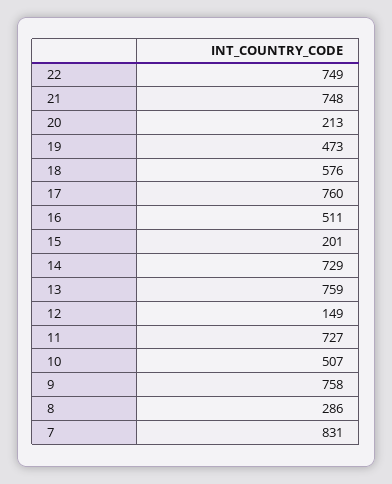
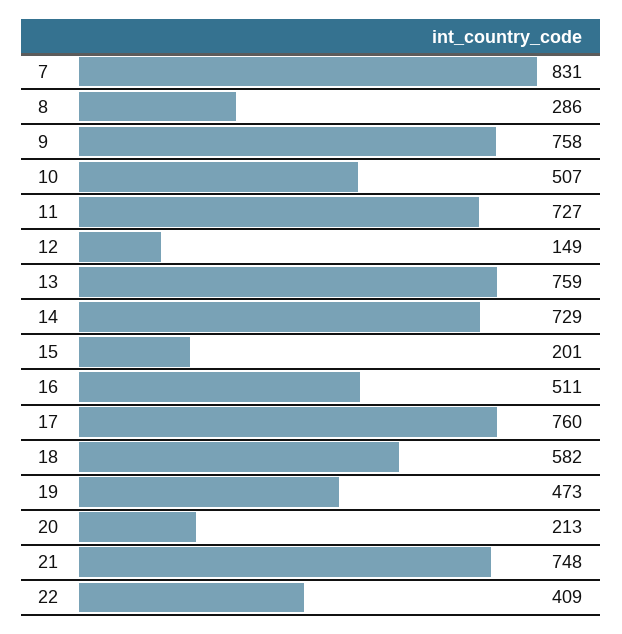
22: 749 -> 409
18: 576 -> 582

